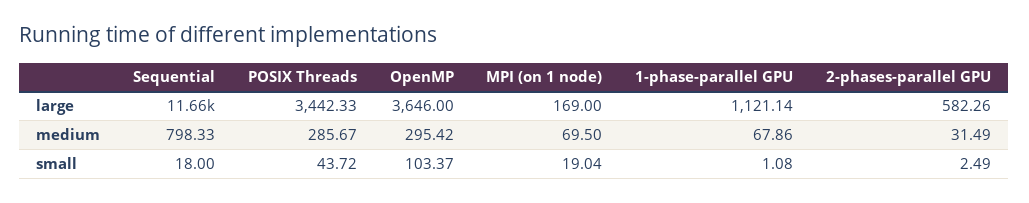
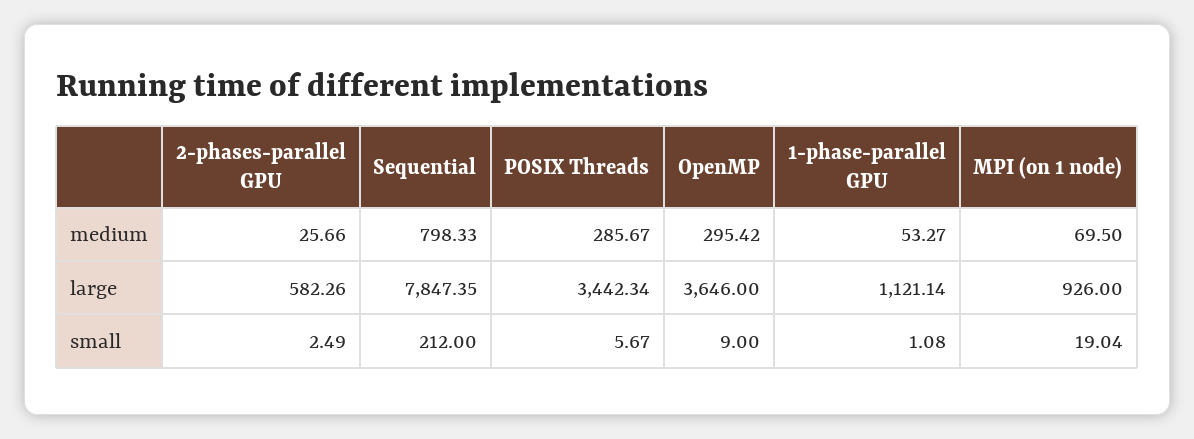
Sequential, large: 11660 -> 7847.35
POSIX Threads, large: 3442.33 -> 3442.34
MPI (on 1 node), large: 169 -> 926
1-phase-parallel GPU, medium: 67.86 -> 53.27
2-phases-parallel GPU, medium: 31.49 -> 25.66
Sequential, small: 18 -> 212
POSIX Threads, small: 43.72 -> 5.67
OpenMP, small: 103.37 -> 9

